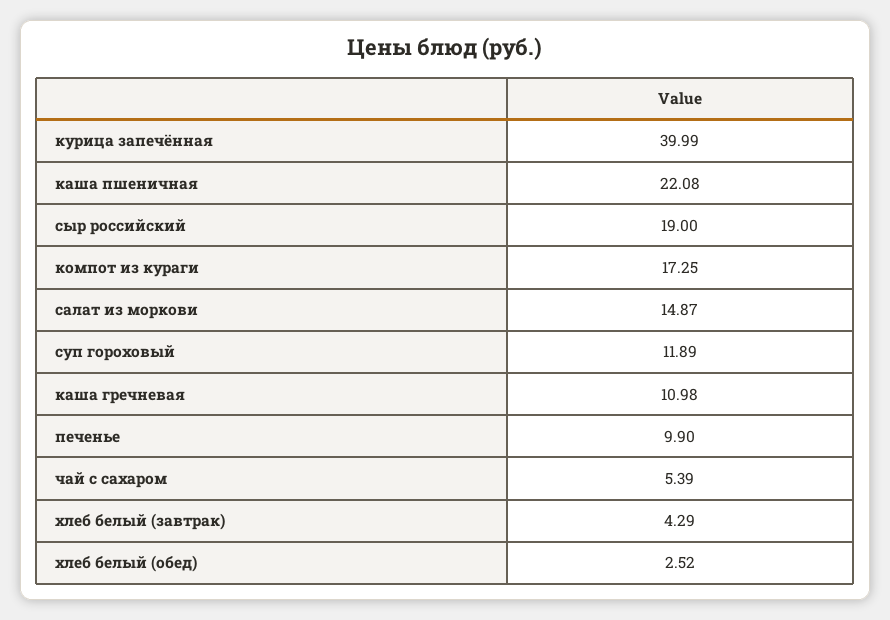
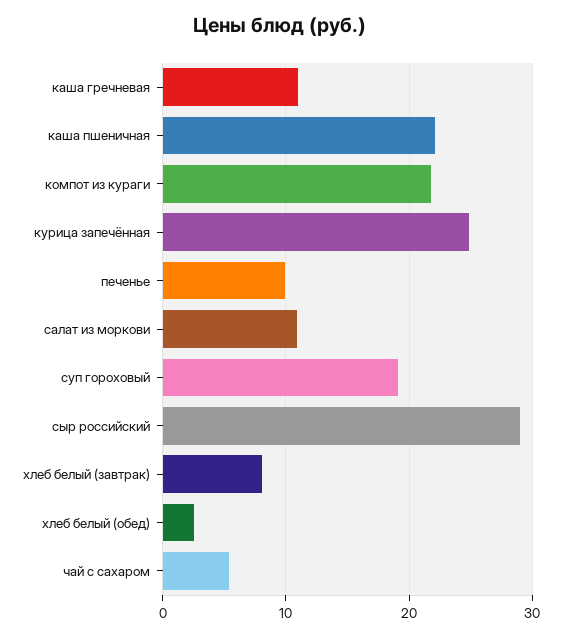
курица запечённая: 39.99 -> 25
сыр российский: 19 -> 29
компот из кураги: 17.25 -> 22
салат из моркови: 14.87 -> 11
суп гороховый: 11.89 -> 19
хлеб белый (завтрак): 4.29 -> 8

